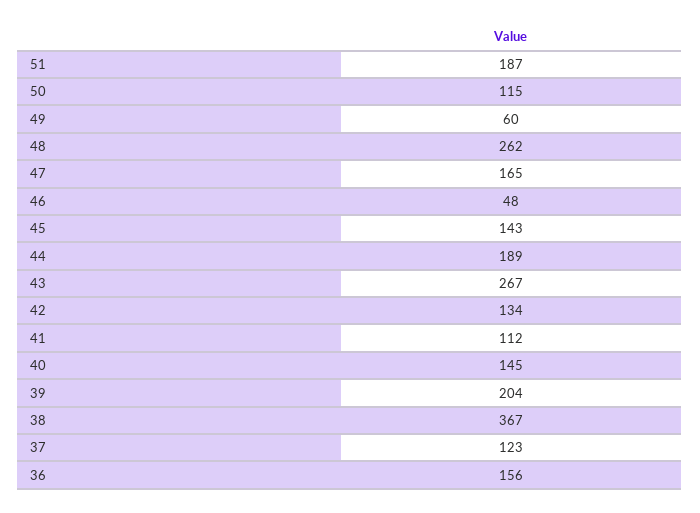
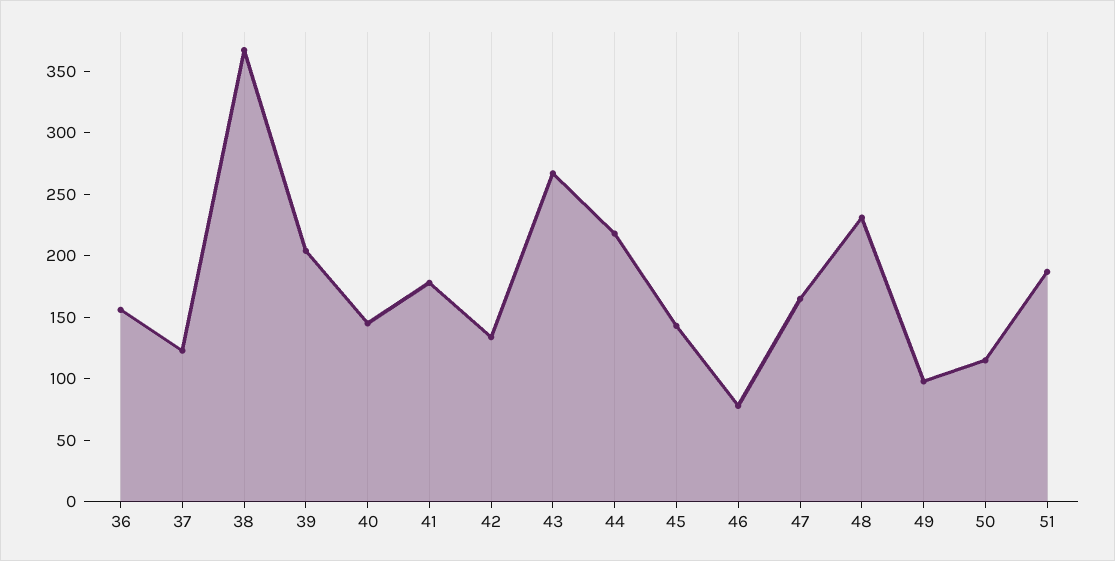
49: 60 -> 100
48: 262 -> 230
46: 48 -> 80
44: 189 -> 220
41: 112 -> 180

